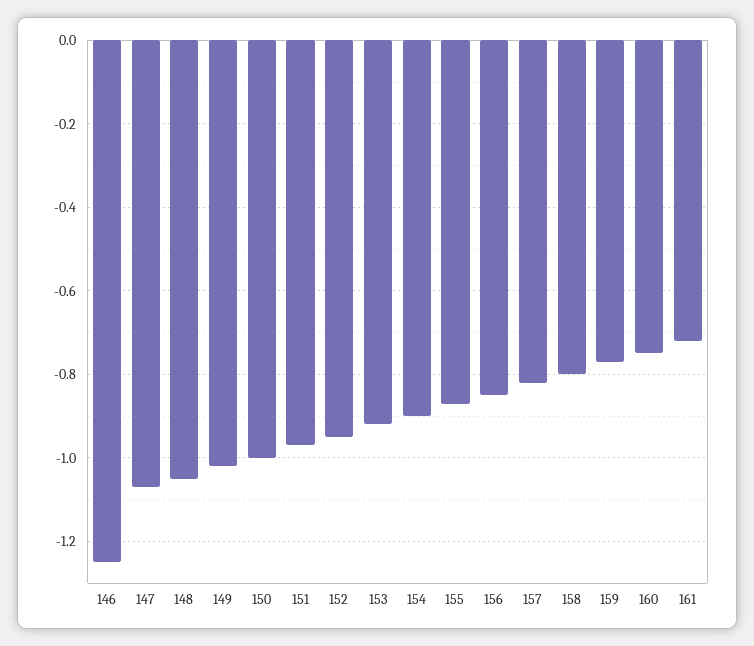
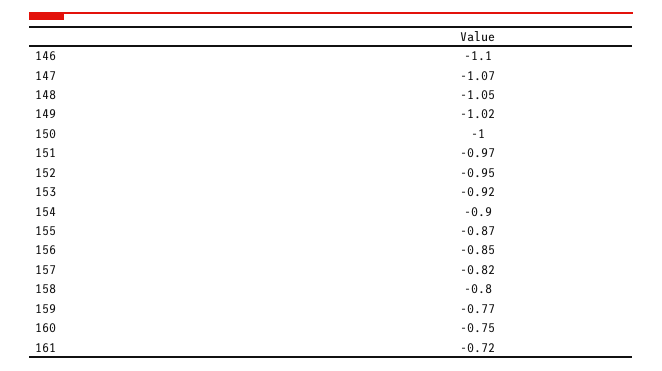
146: -1.25 -> -1.1

